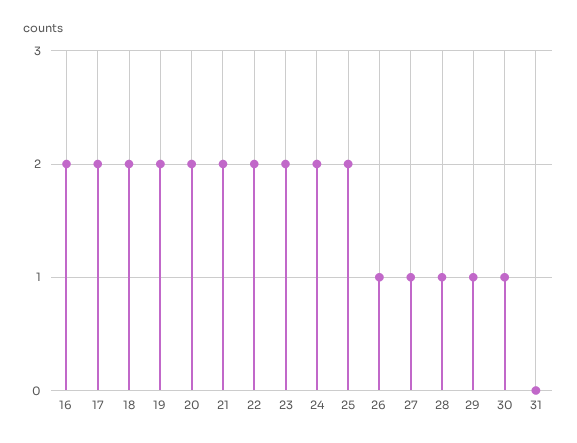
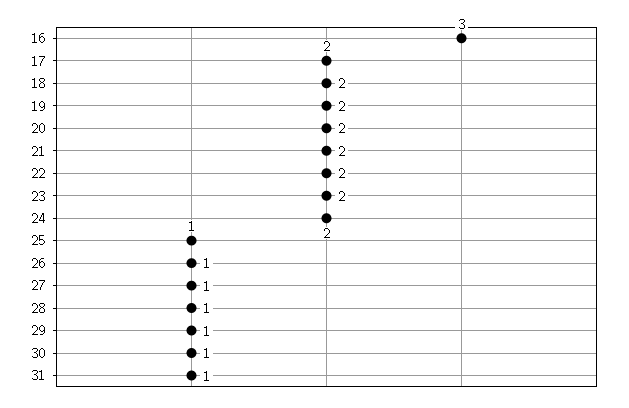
16: 2 -> 3
25: 2 -> 1
31: 0 -> 1

